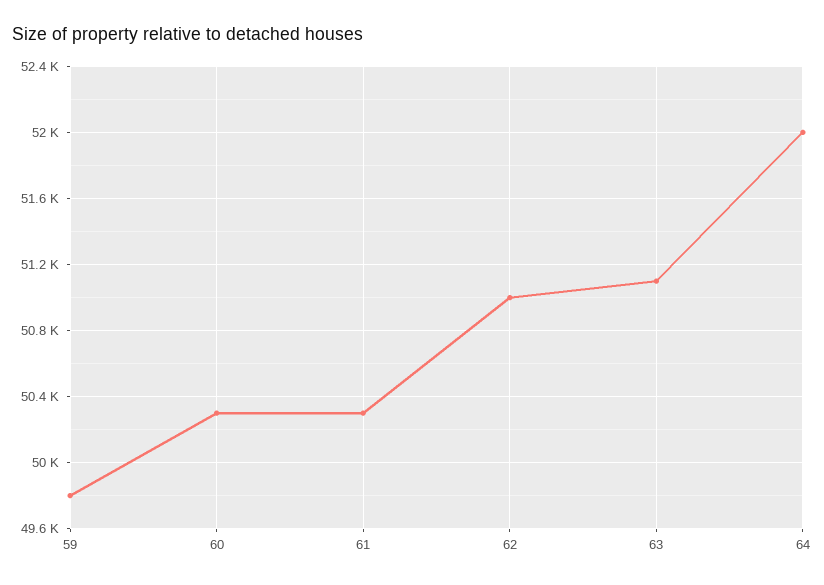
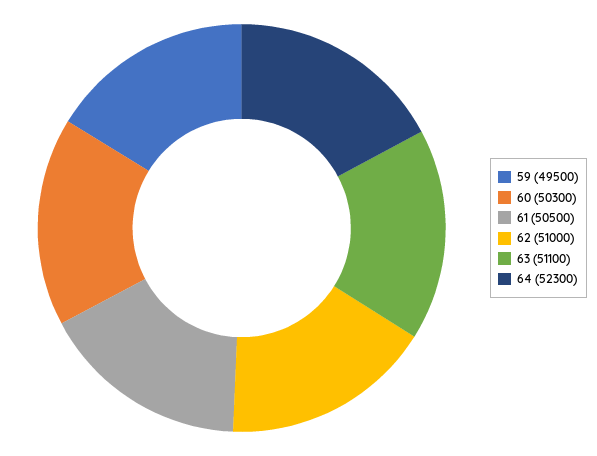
59: 49800 -> 49500
61: 50300 -> 50500
64: 52000 -> 52300

